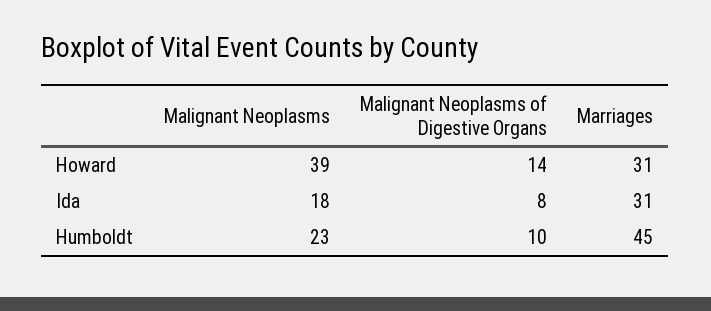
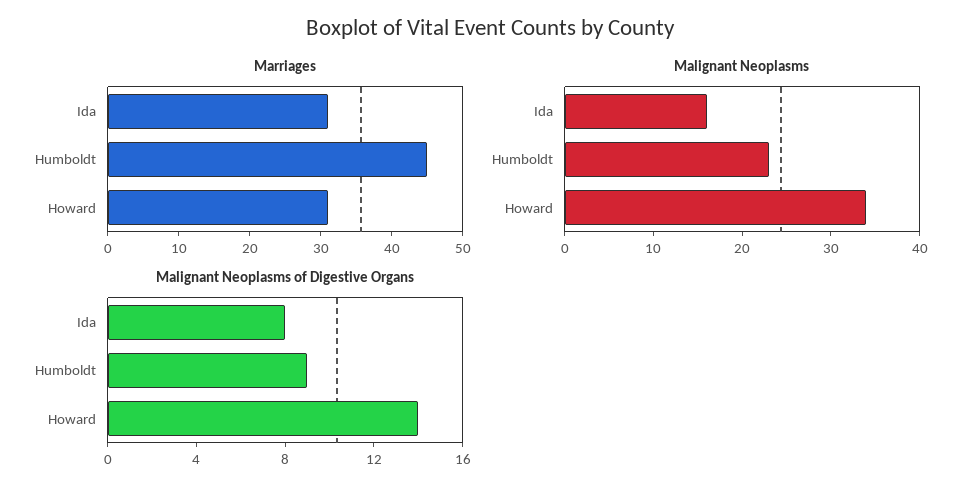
Malignant Neoplasms, Howard: 39 -> 34
Malignant Neoplasms, Ida: 18 -> 16
Malignant Neoplasms of Digestive Organs, Humboldt: 10 -> 9

